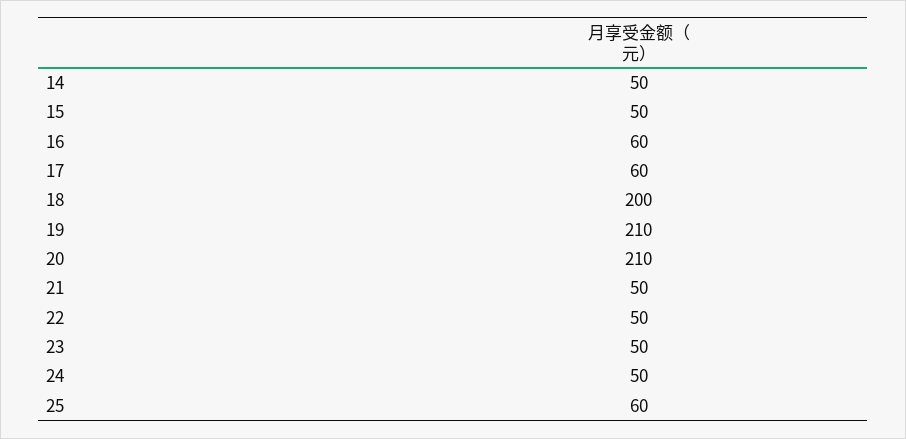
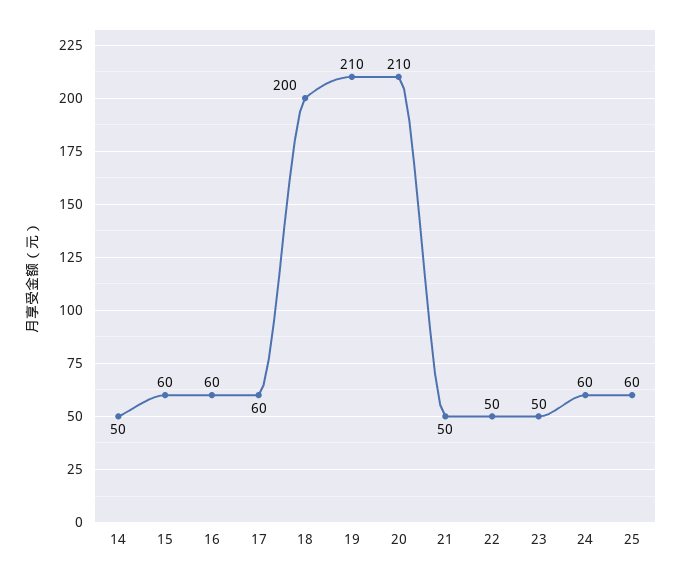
15: 50 -> 60
24: 50 -> 60

